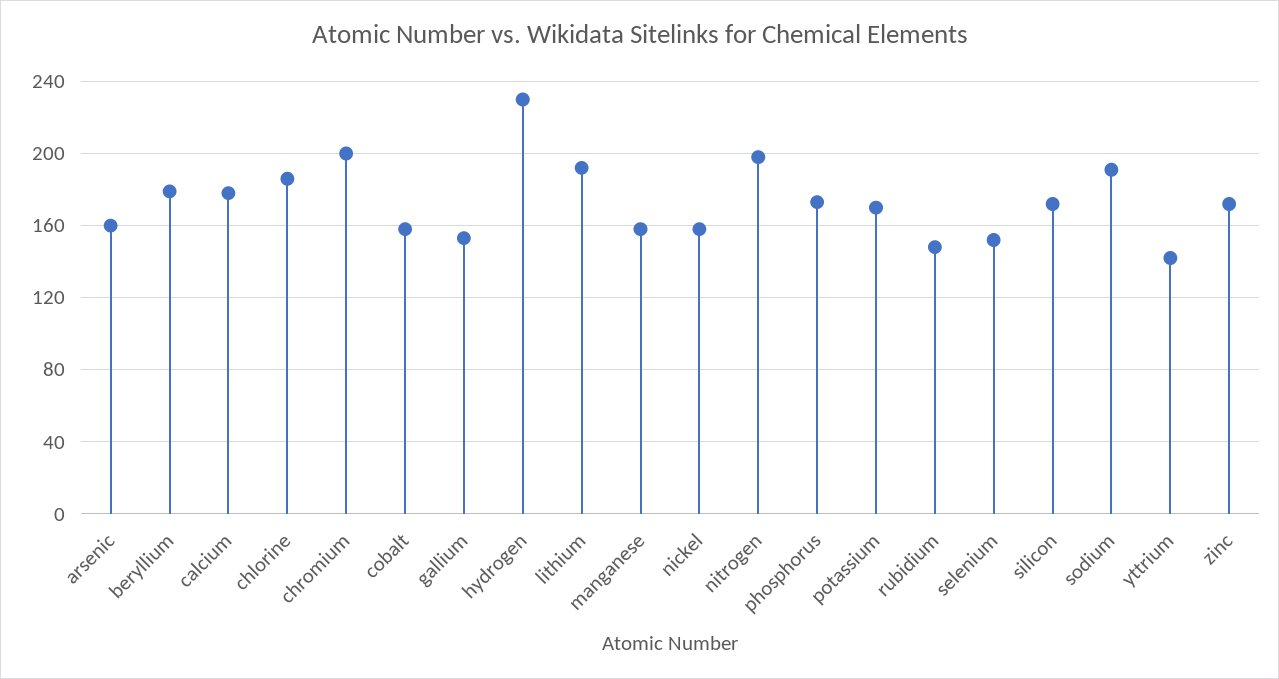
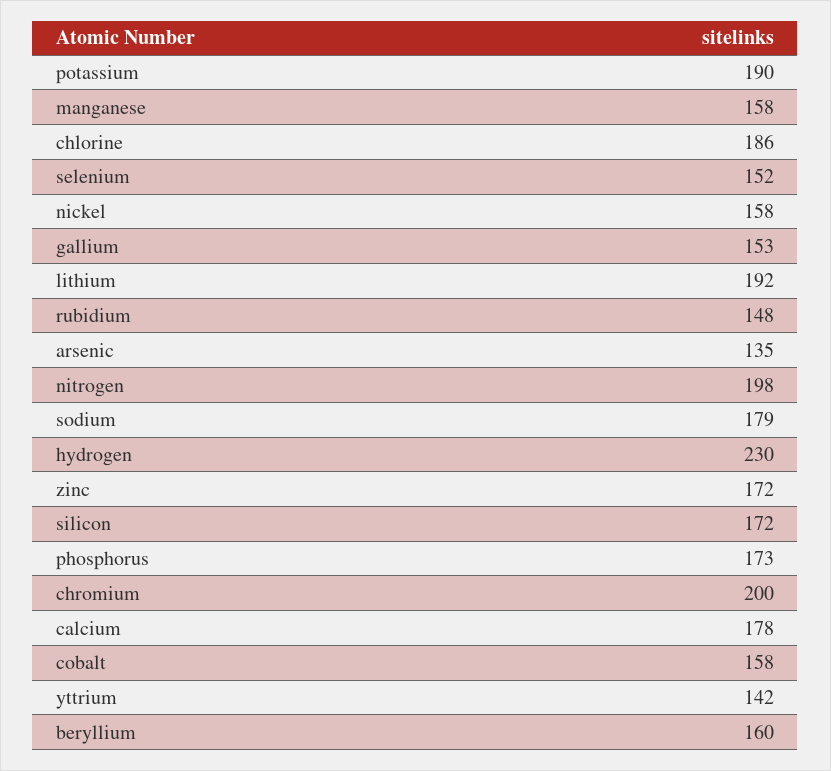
arsenic: 160 -> 135
beryllium: 180 -> 160
potassium: 170 -> 190
sodium: 190 -> 179

